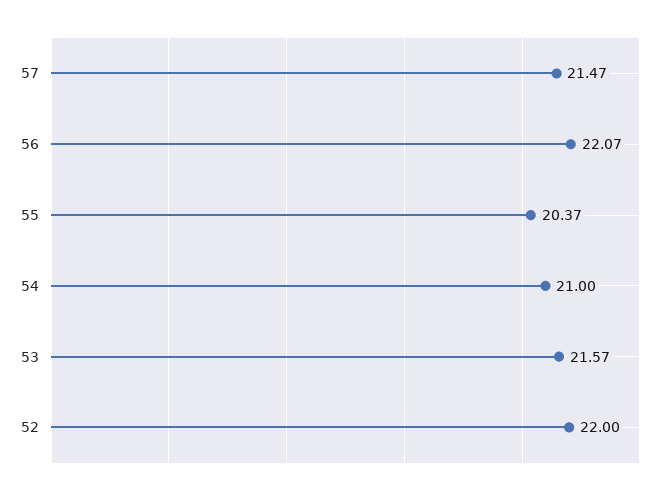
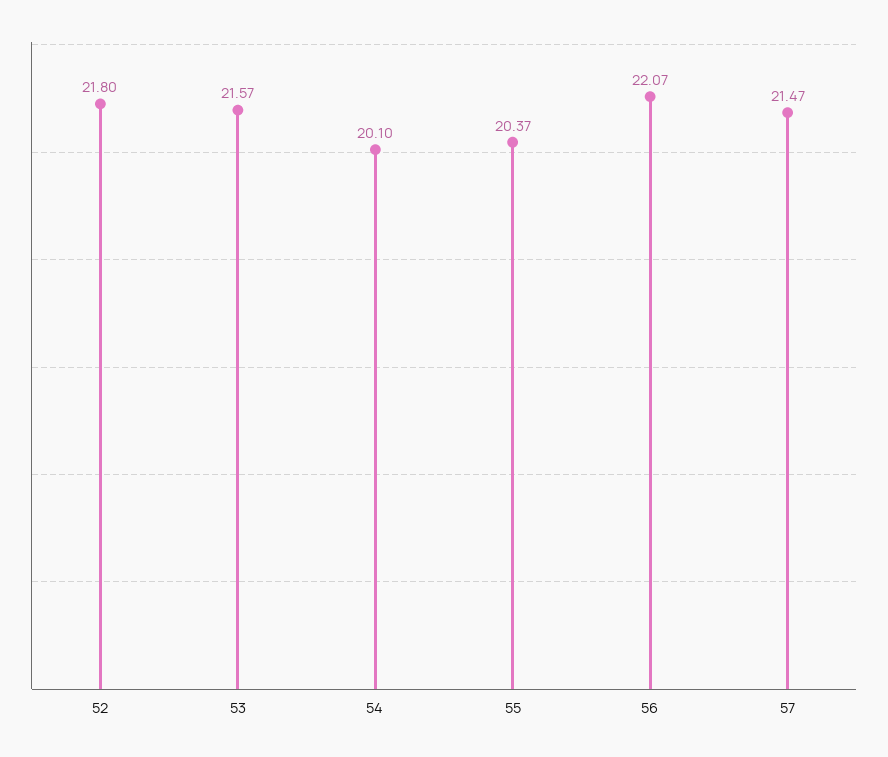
54: 21 -> 20.1
52: 22 -> 21.8

